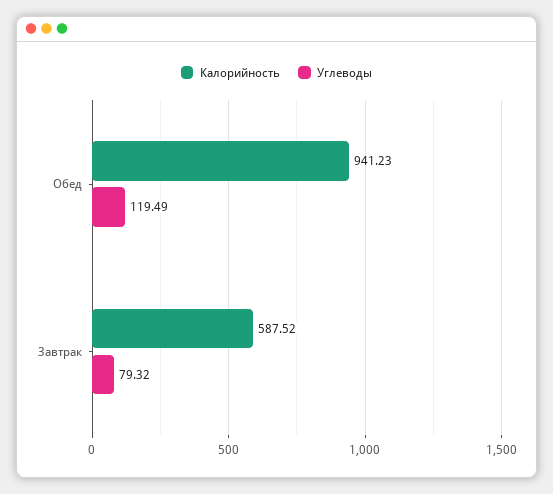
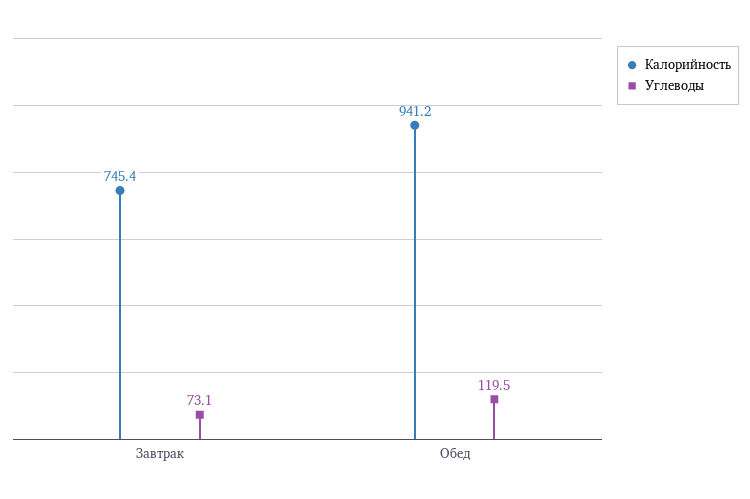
Калорийность, Завтрак: 587.52 -> 745.4
Углеводы, Завтрак: 79.32 -> 73.1

